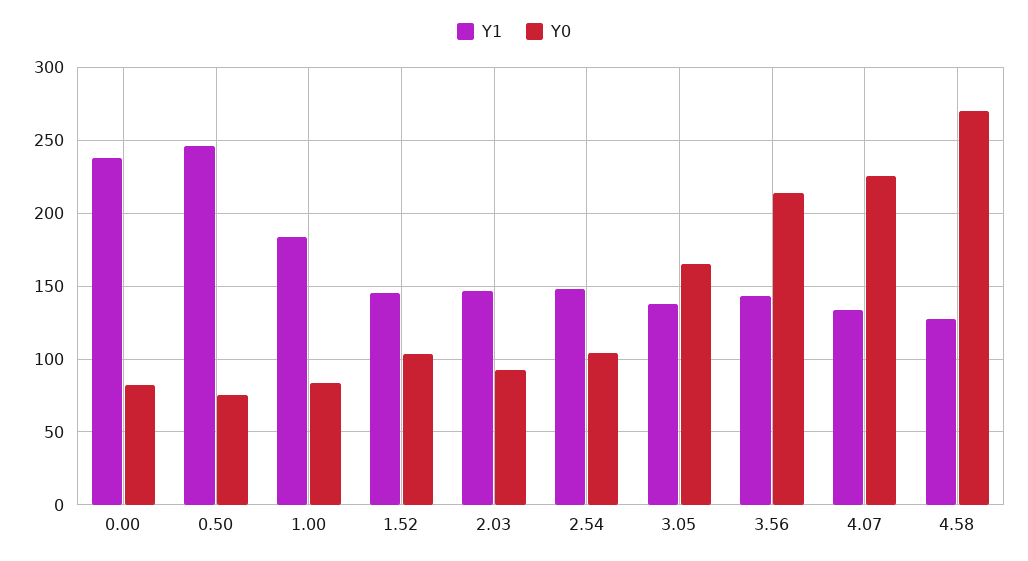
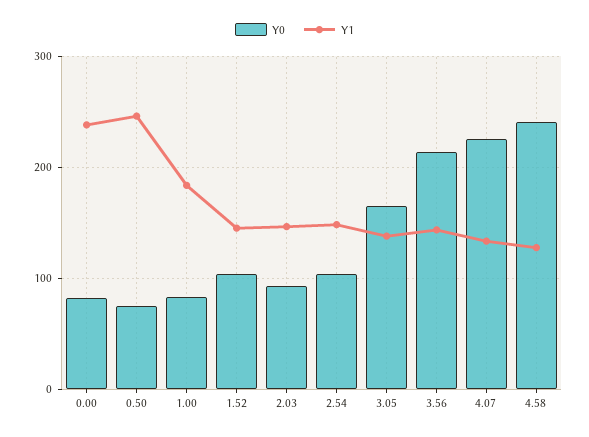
Y0, 4.58: 270 -> 240

